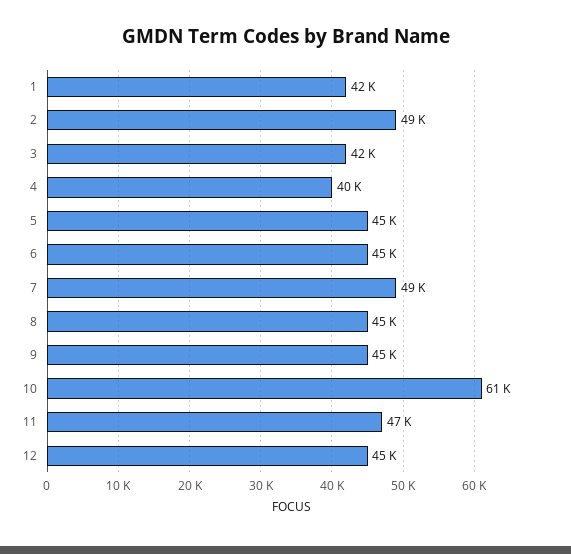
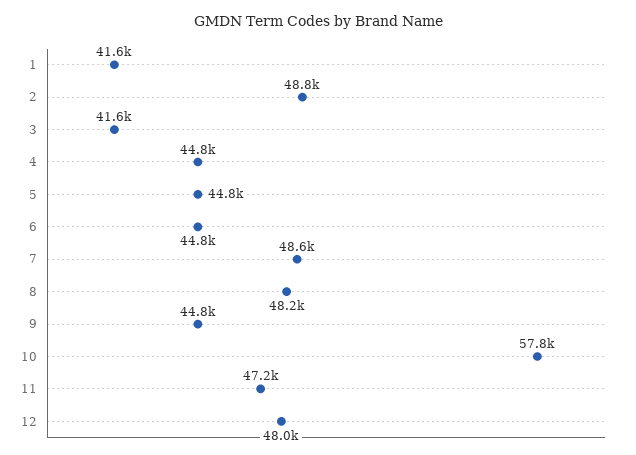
4: 40000 -> 44800
8: 45000 -> 48200
10: 61000 -> 57800
12: 45000 -> 48000

